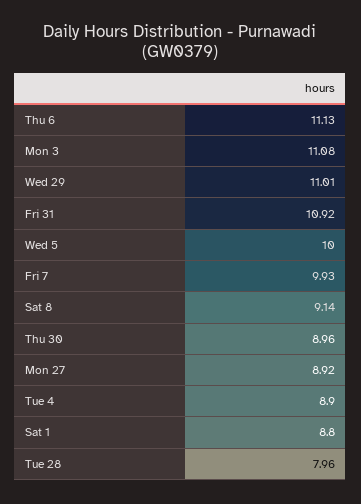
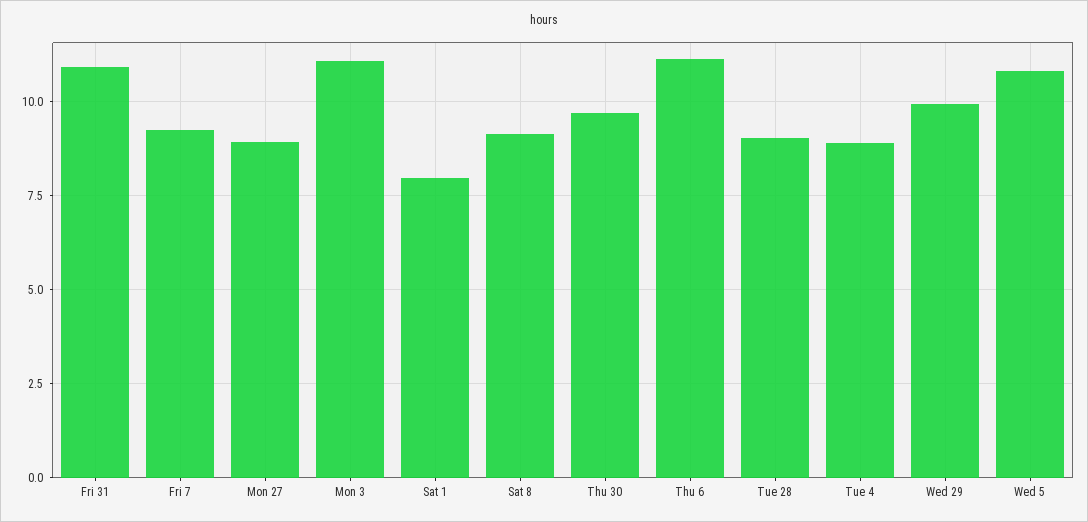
Wed 29: 11.01 -> 10
Wed 5: 10 -> 10.75
Fri 7: 9.93 -> 9.25
Thu 30: 8.96 -> 9.75
Sat 1: 8.8 -> 8
Tue 28: 7.96 -> 9

